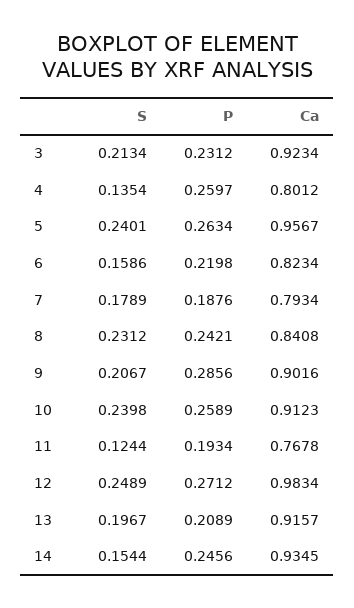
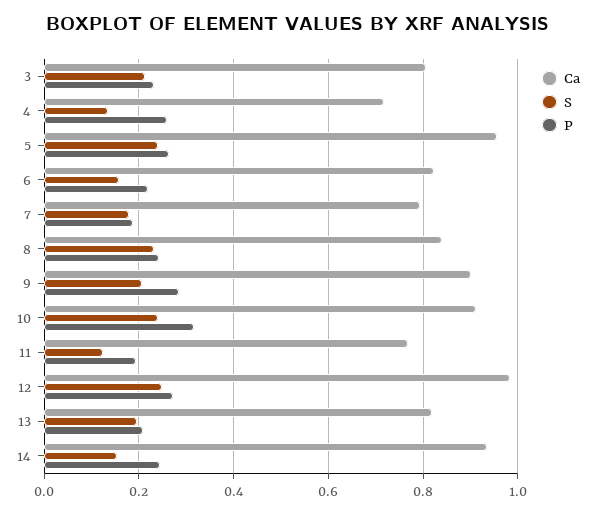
Ca, 3: 0.9234 -> 0.8
Ca, 4: 0.8012 -> 0.72
P, 10: 0.2589 -> 0.32
Ca, 13: 0.9157 -> 0.82

